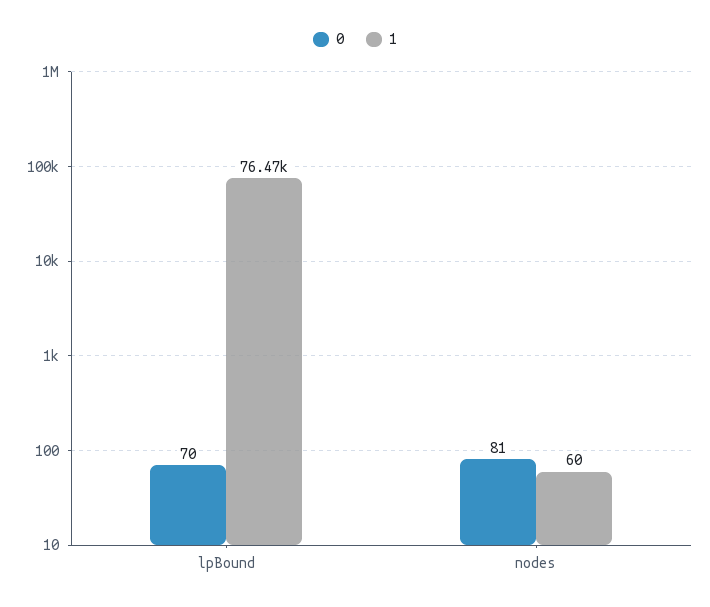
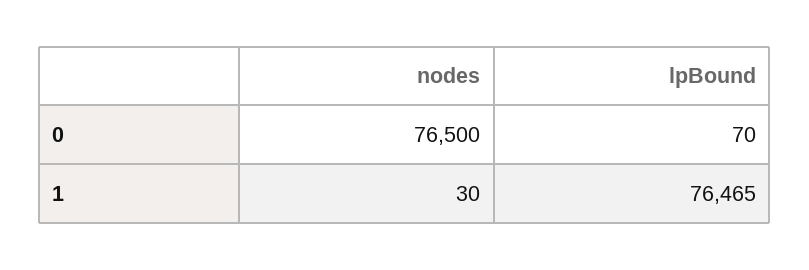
0, nodes: 81 -> 76500
1, nodes: 60 -> 30

